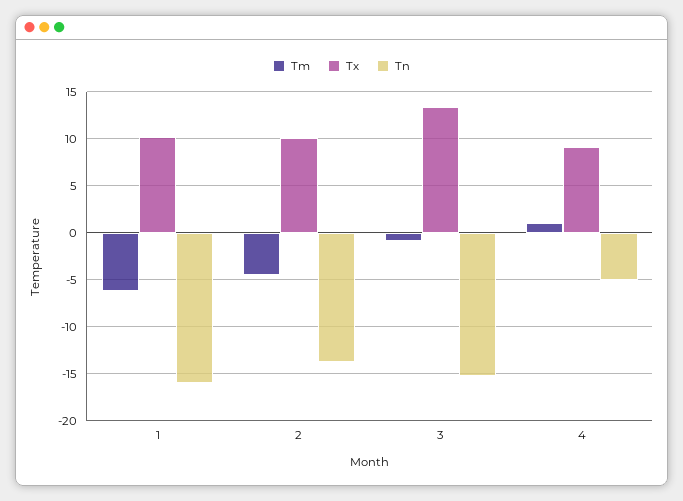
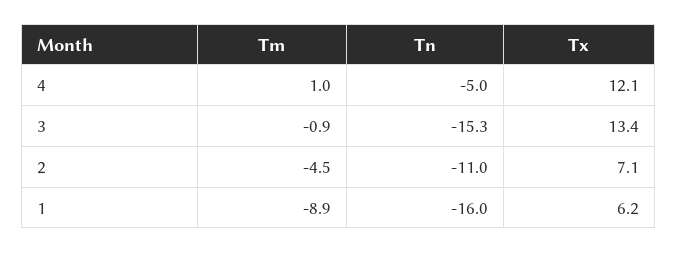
Tm, 1: -6 -> -8.9
Tx, 1: 10 -> 6.2
Tx, 2: 10 -> 7.1
Tn, 2: -14 -> -11
Tx, 4: 9 -> 12.1

